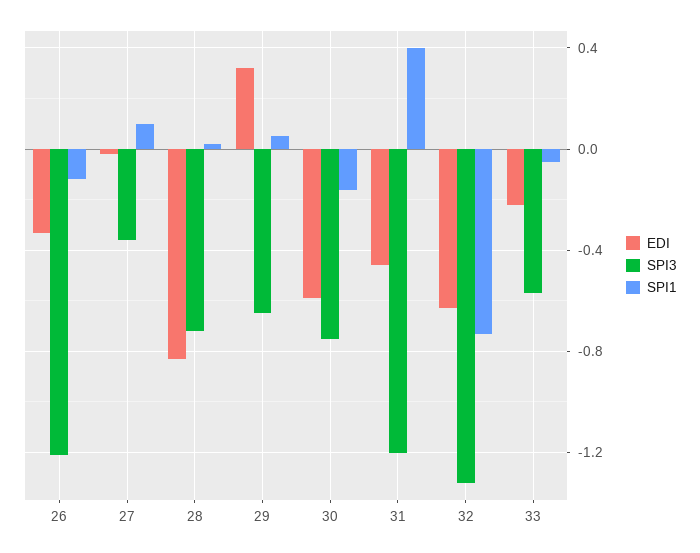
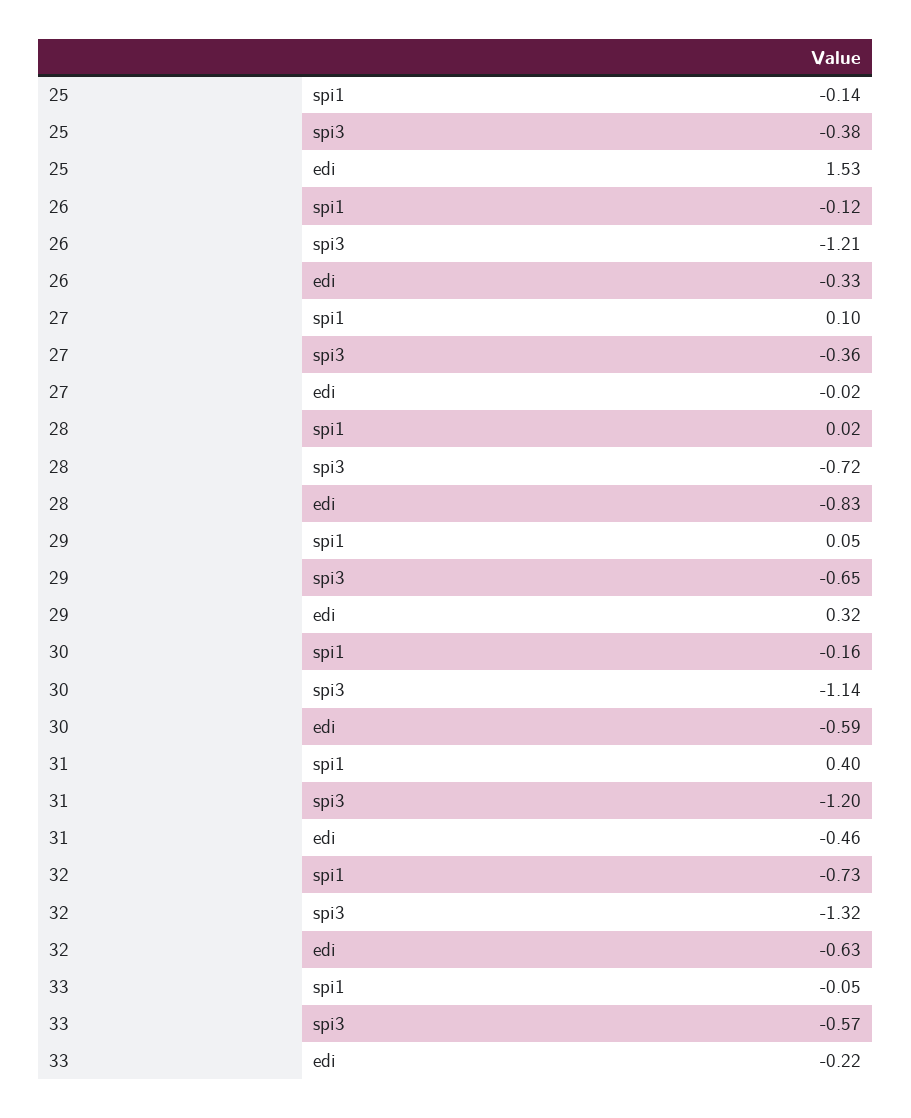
SPI3, 30: -0.75 -> -1.14
SPI1, 25: none -> -0.14
SPI3, 25: none -> -0.38
EDI, 25: none -> 1.53

